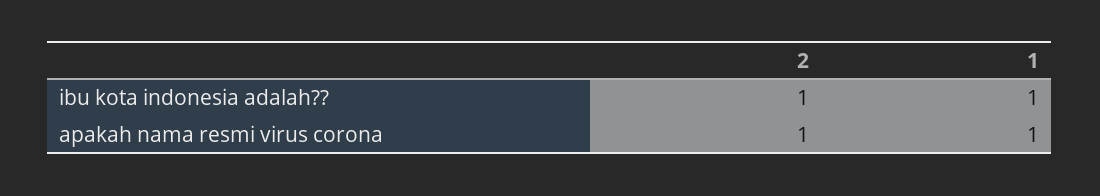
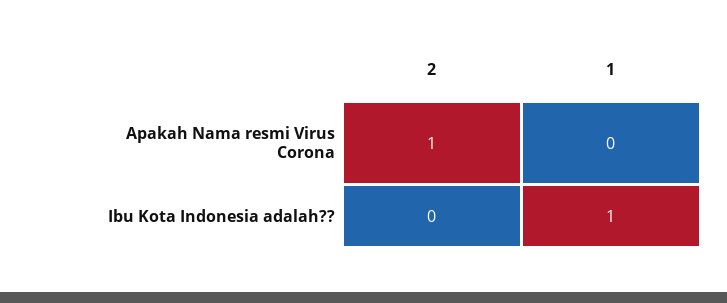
2, ibu kota indonesia adalah??: 1 -> 0
1, apakah nama resmi virus corona: 1 -> 0

